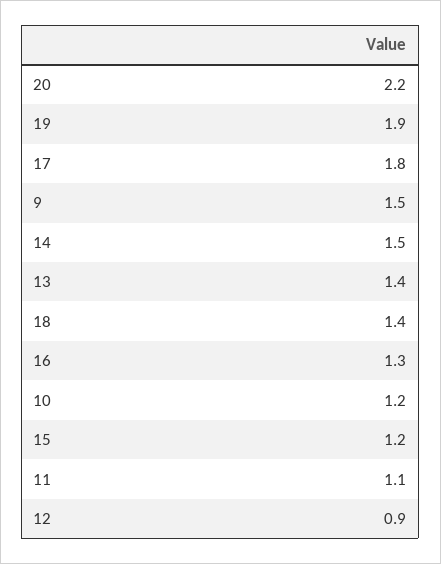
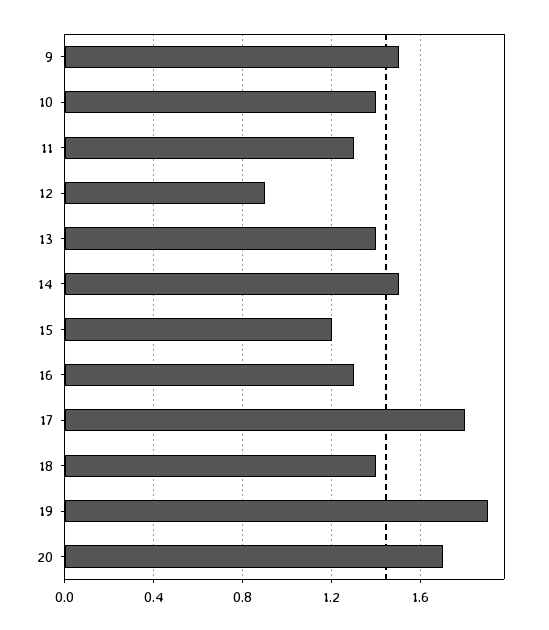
20: 2.2 -> 1.7
10: 1.2 -> 1.4
11: 1.1 -> 1.3

